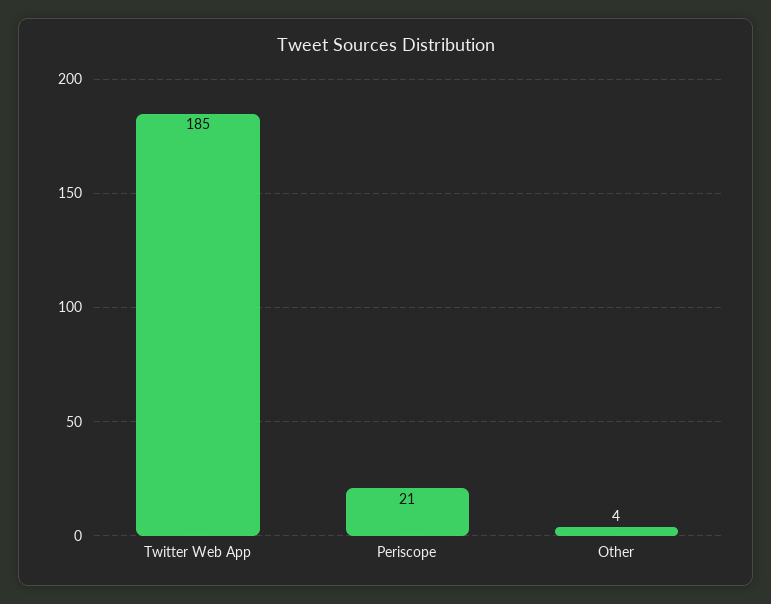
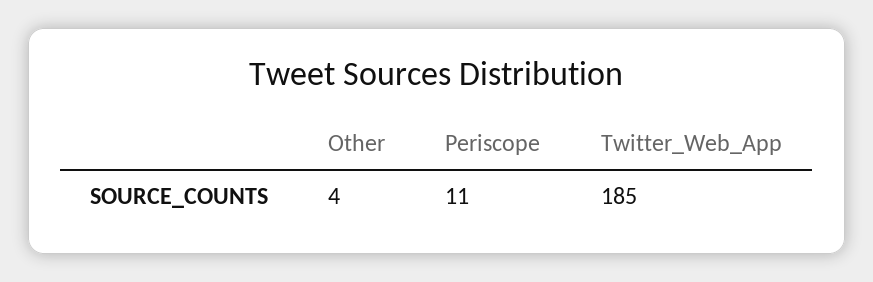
Periscope: 21 -> 11

